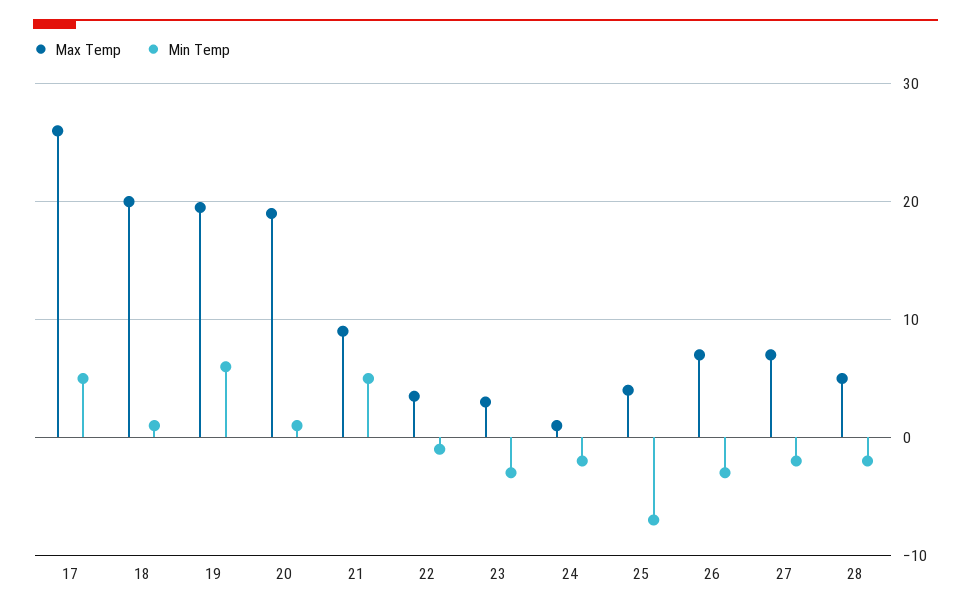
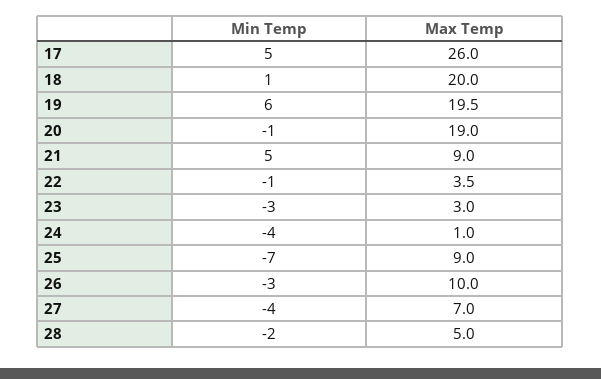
Min Temp, 20: 1 -> -1
Min Temp, 24: -2 -> -4
Max Temp, 25: 4 -> 9
Max Temp, 26: 7 -> 10
Min Temp, 27: -2 -> -4

